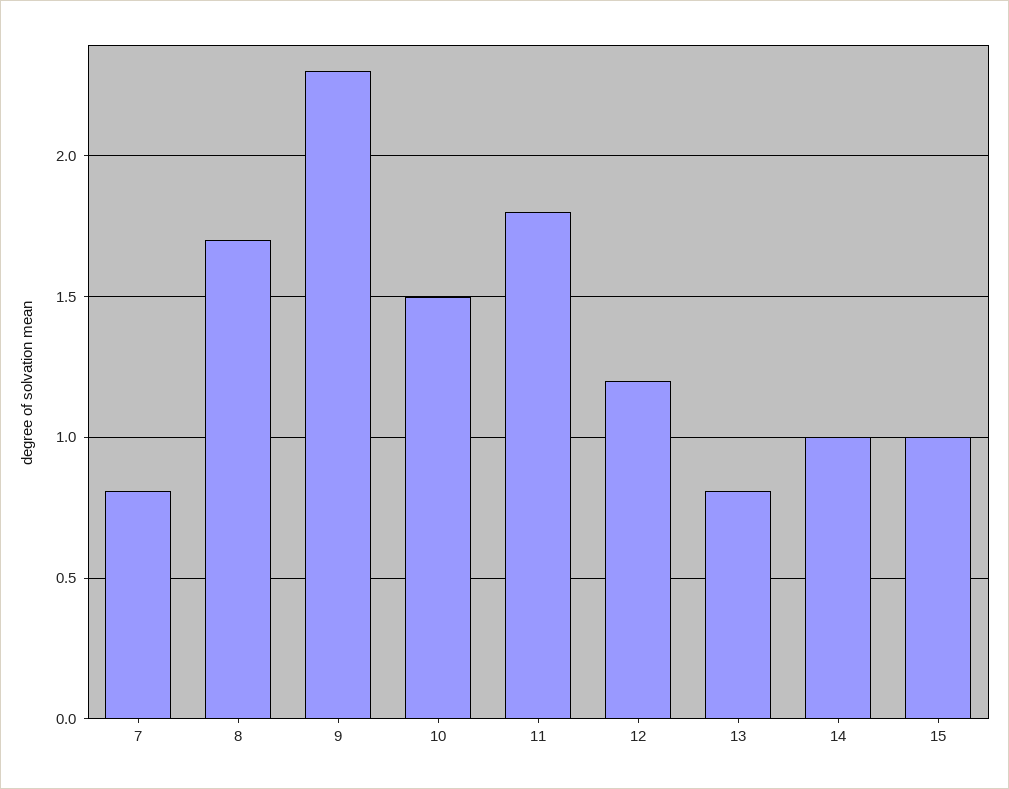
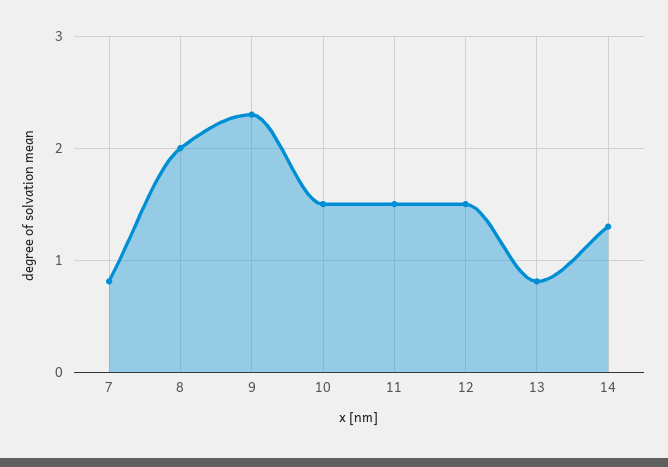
8: 1.7 -> 2
11: 1.8 -> 1.5
12: 1.2 -> 1.5
14: 1 -> 1.3
15: 1 -> none

